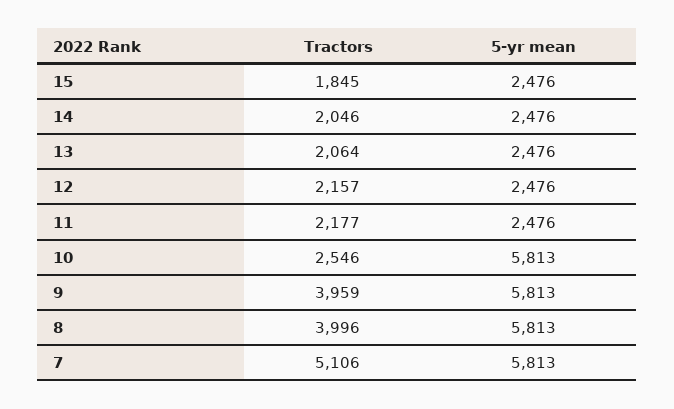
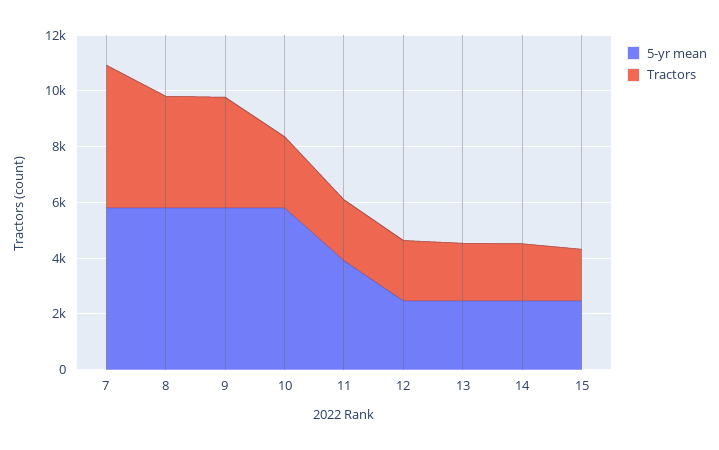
5-yr mean, 11: 2476 -> 4000

